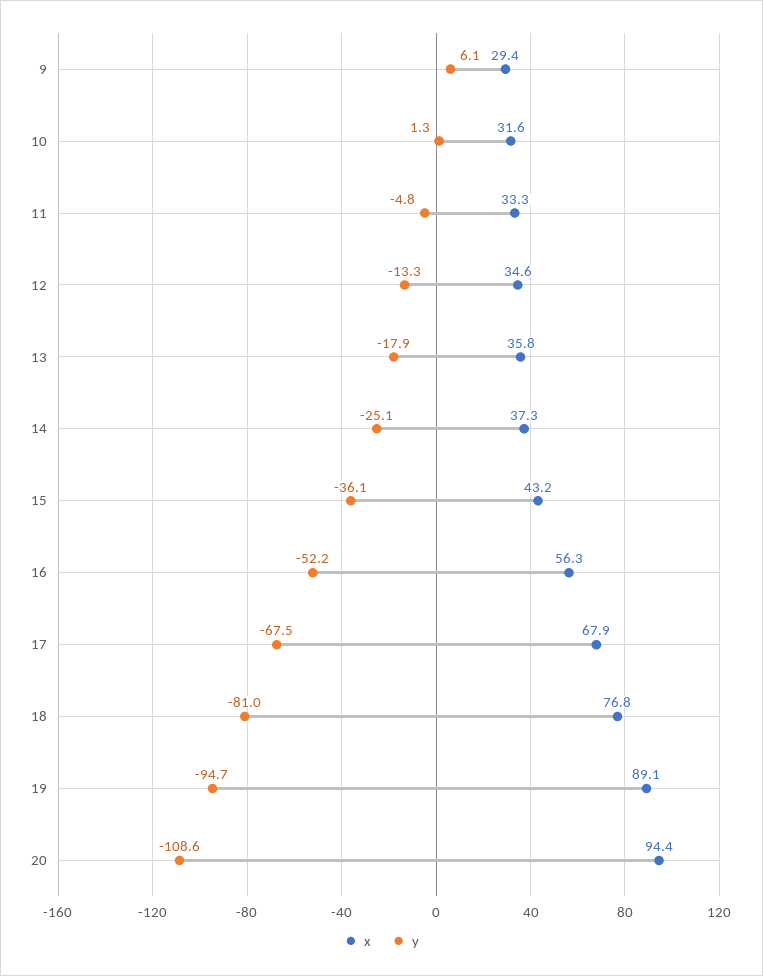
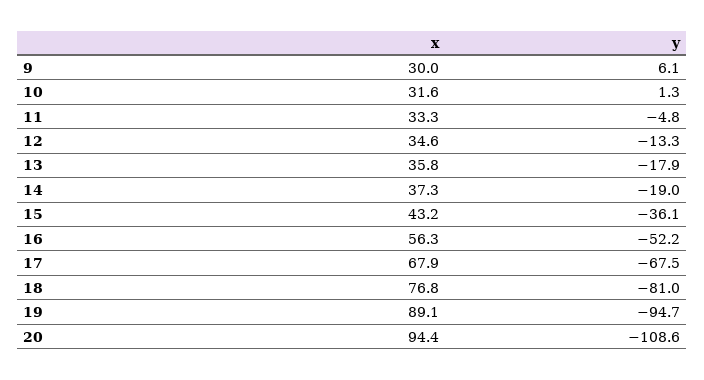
x, 9: 29.4 -> 30
y, 14: -25.1 -> -19

